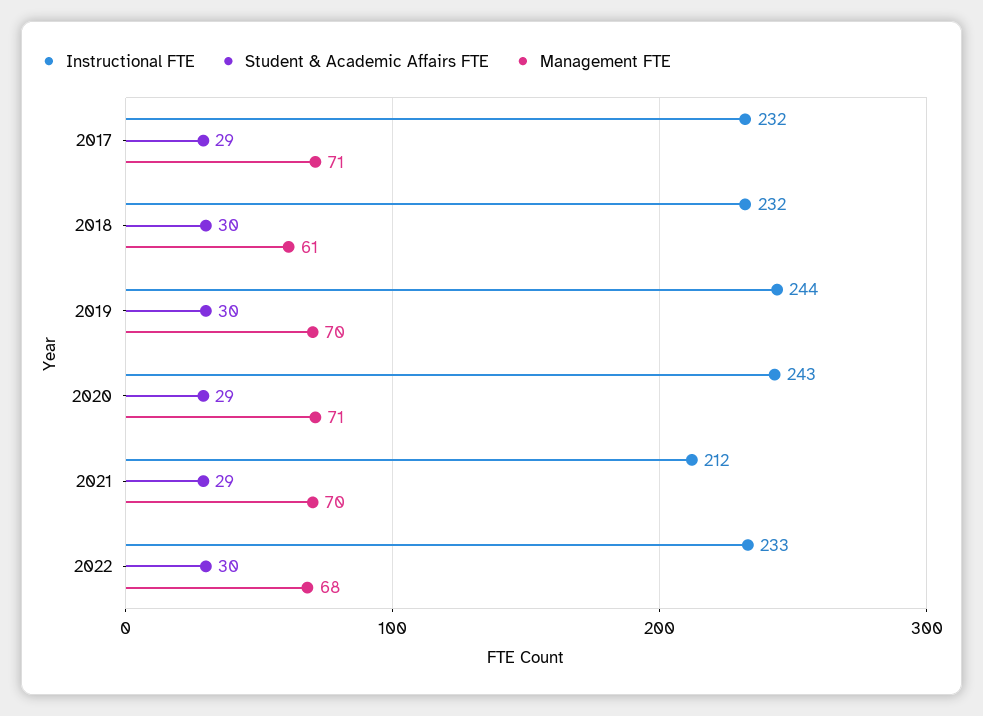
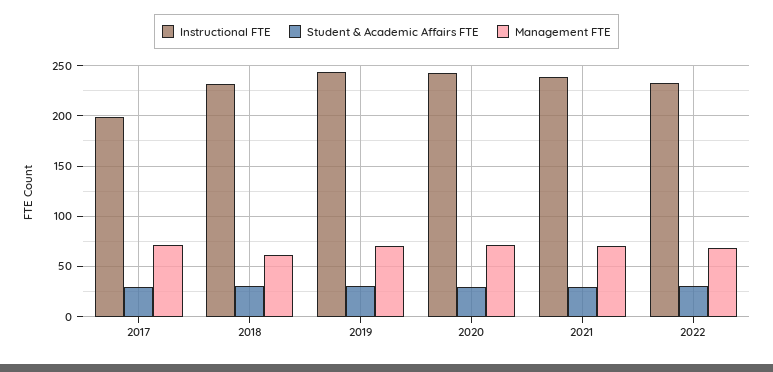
Instructional FTE, 2017: 232 -> 200
Instructional FTE, 2021: 212 -> 240

